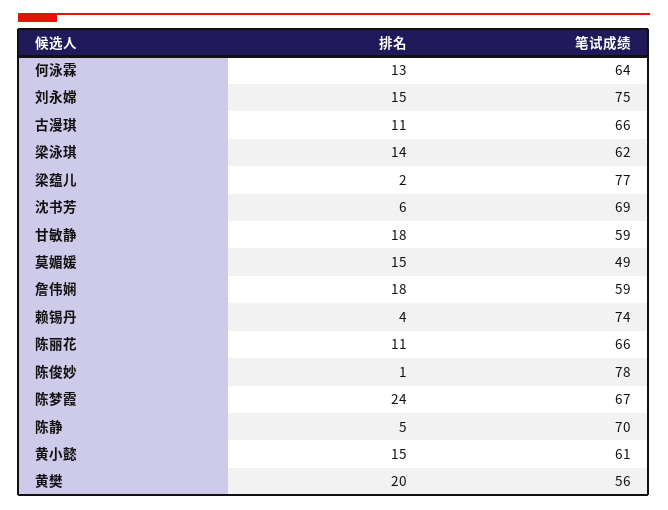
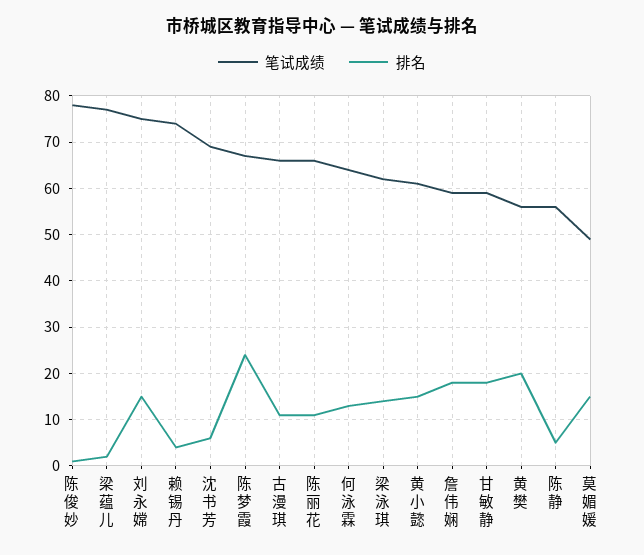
笔试成绩, 陈静: 70 -> 55

